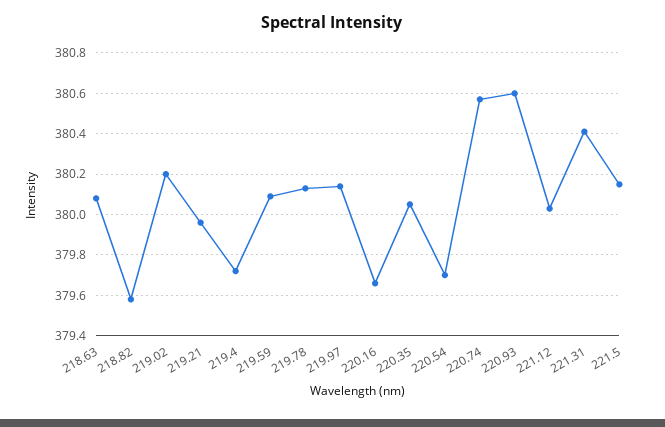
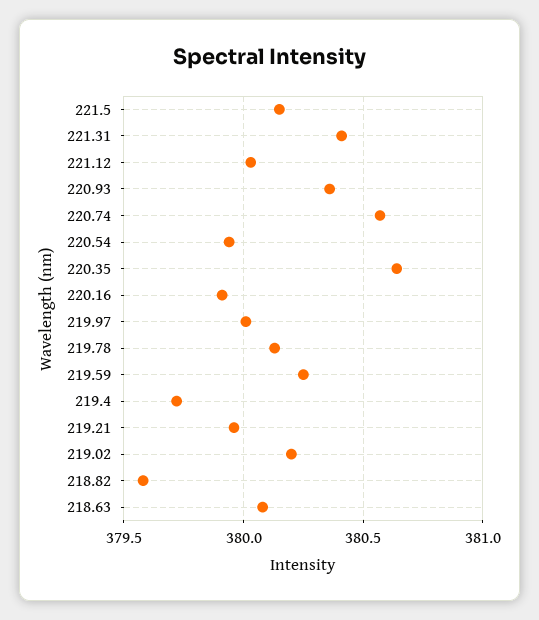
219.59: 380.1 -> 380.25
219.97: 380.15 -> 380
220.16: 379.65 -> 379.9
220.35: 380.05 -> 380.65
220.54: 379.7 -> 379.95
220.93: 380.6 -> 380.35

